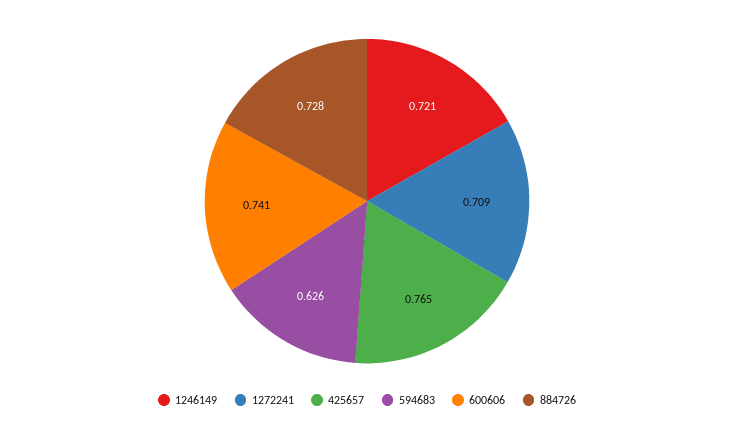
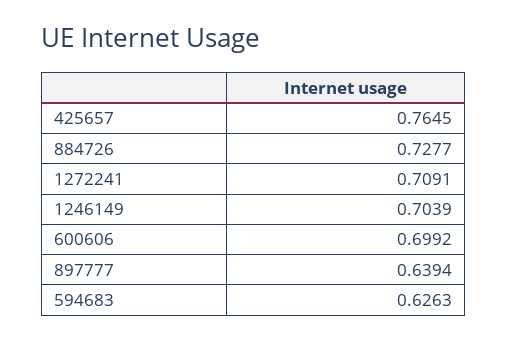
1246149: 0.721 -> 0.7039
600606: 0.741 -> 0.6992
897777: none -> 0.6394

